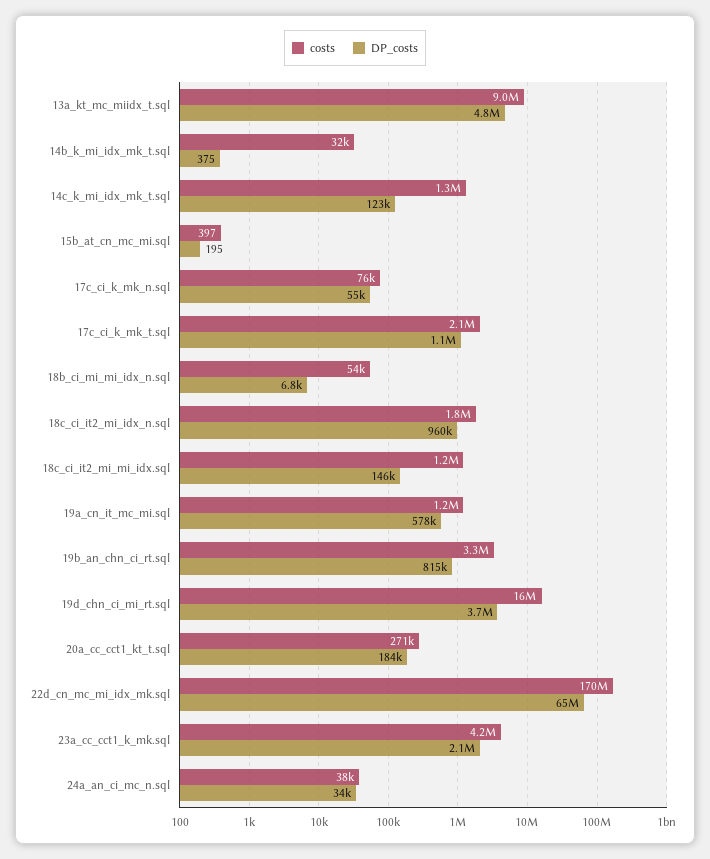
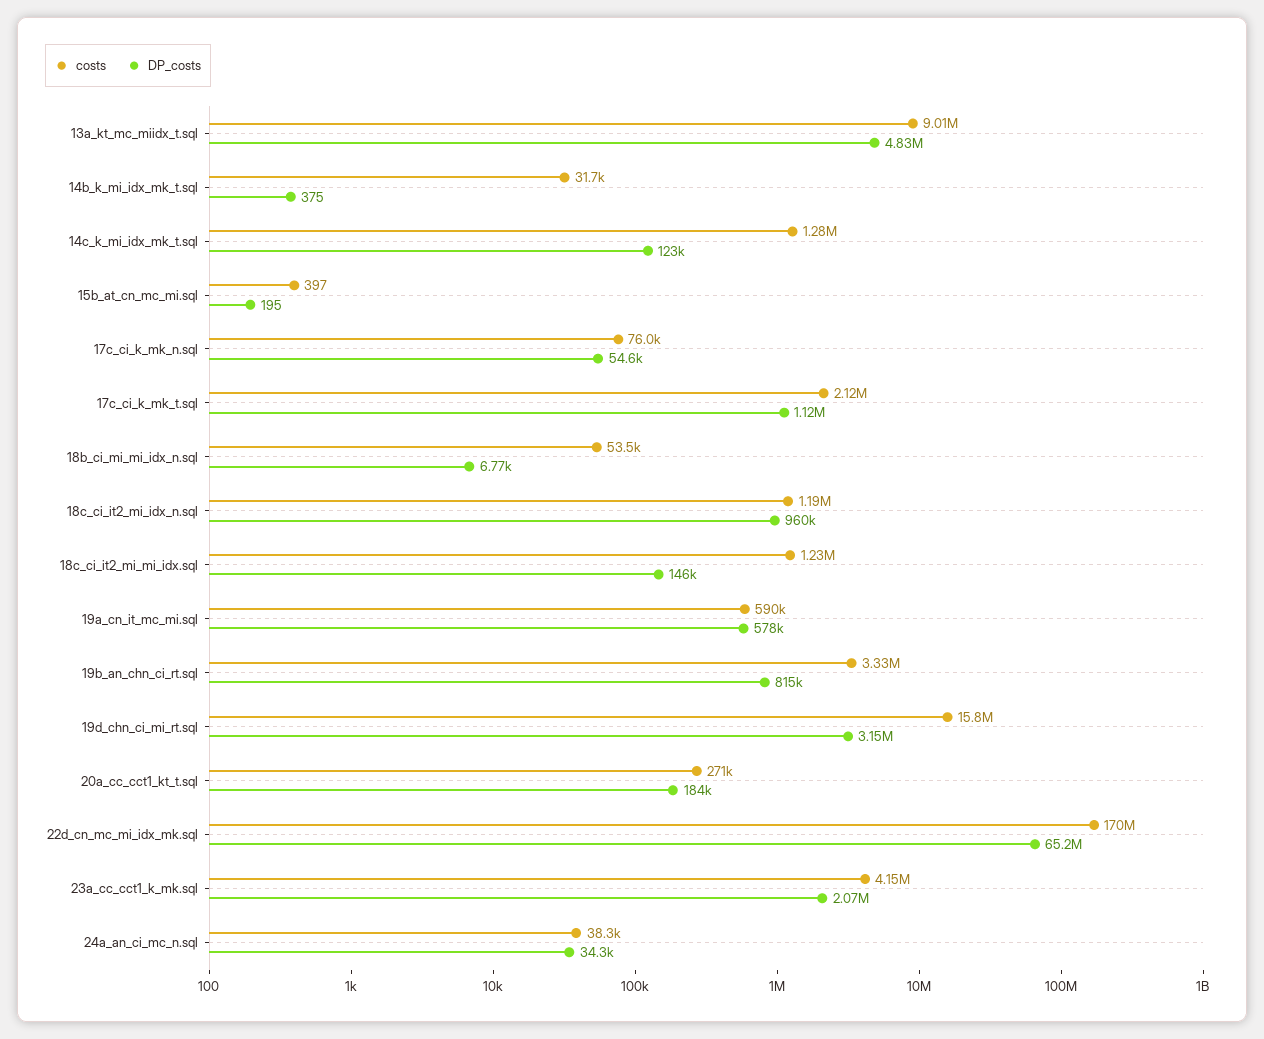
costs, 18c_ci_it2_mi_idx_n.sql: 1800000 -> 1190000
costs, 19a_cn_it_mc_mi.sql: 1200000 -> 590000
DP_costs, 19d_chn_ci_mi_rt.sql: 3700000 -> 3150000

